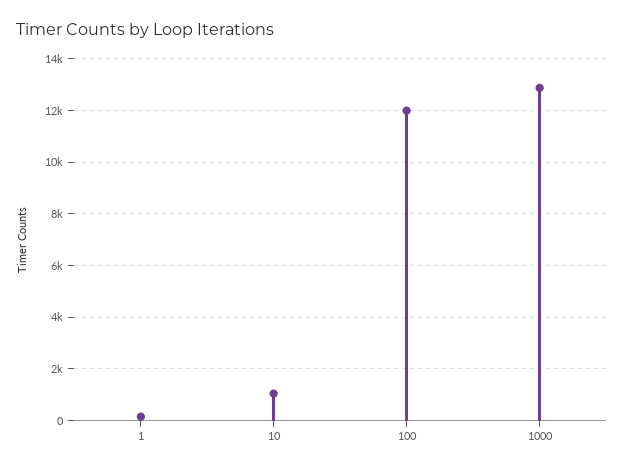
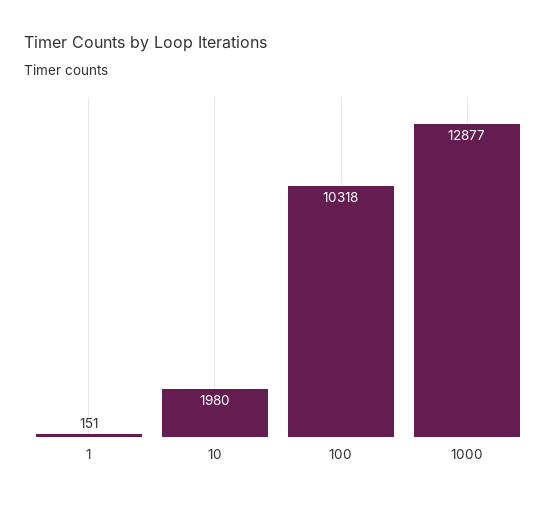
10: 1000 -> 1980
100: 12000 -> 10318

